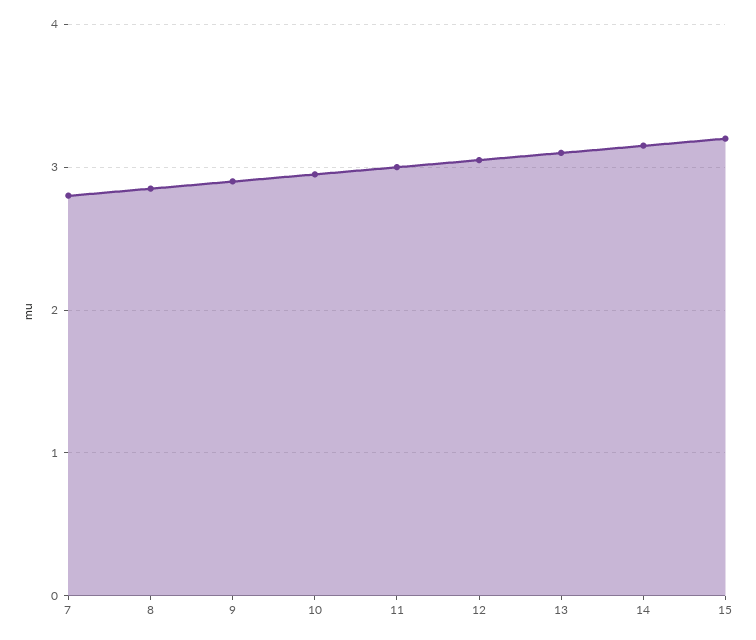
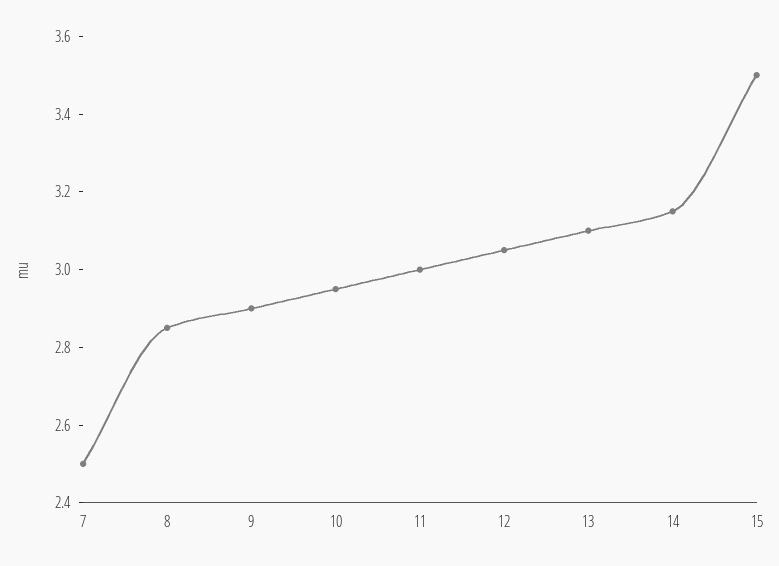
7: 2.8 -> 2.5
15: 3.2 -> 3.5

